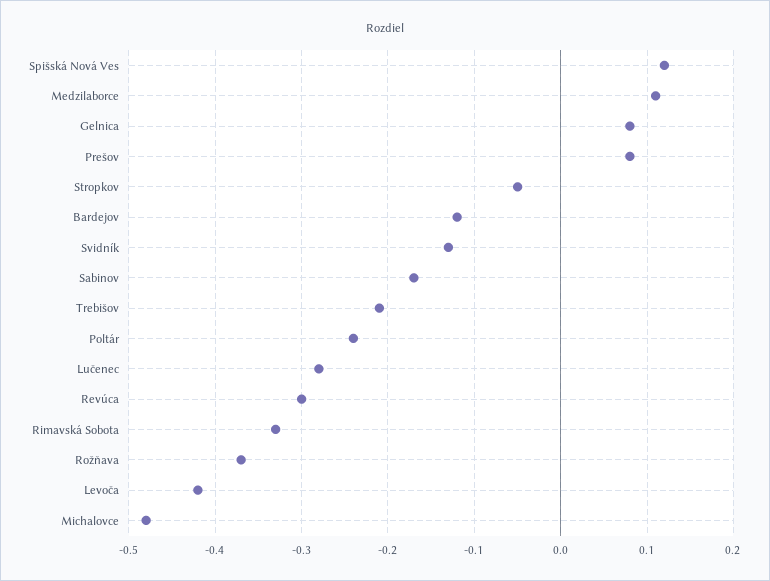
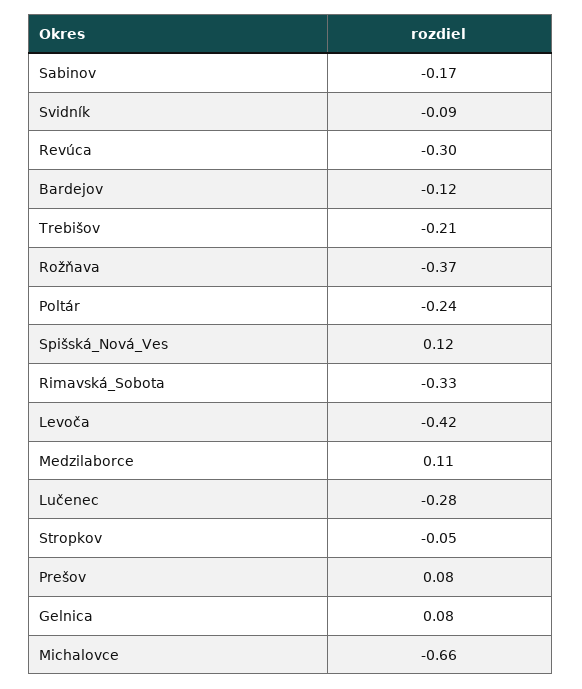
Svidník: -0.13 -> -0.09
Michalovce: -0.48 -> -0.66

